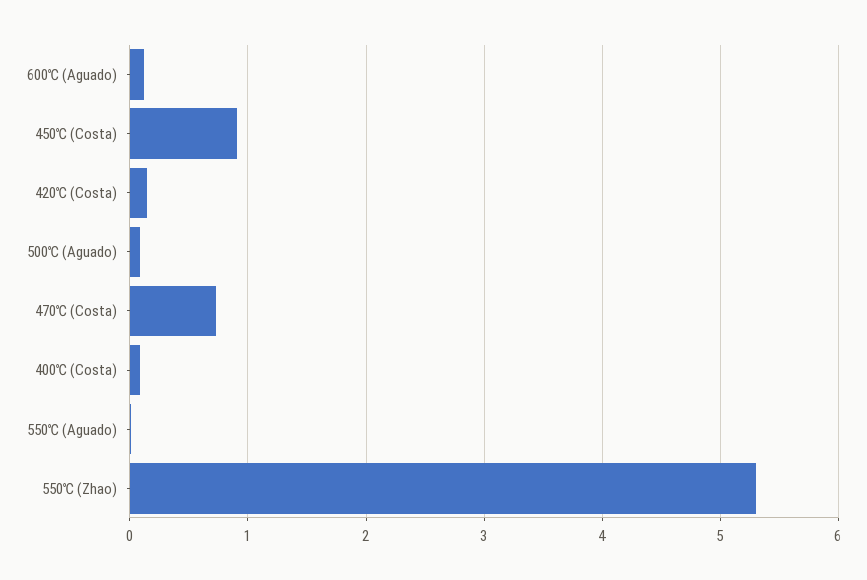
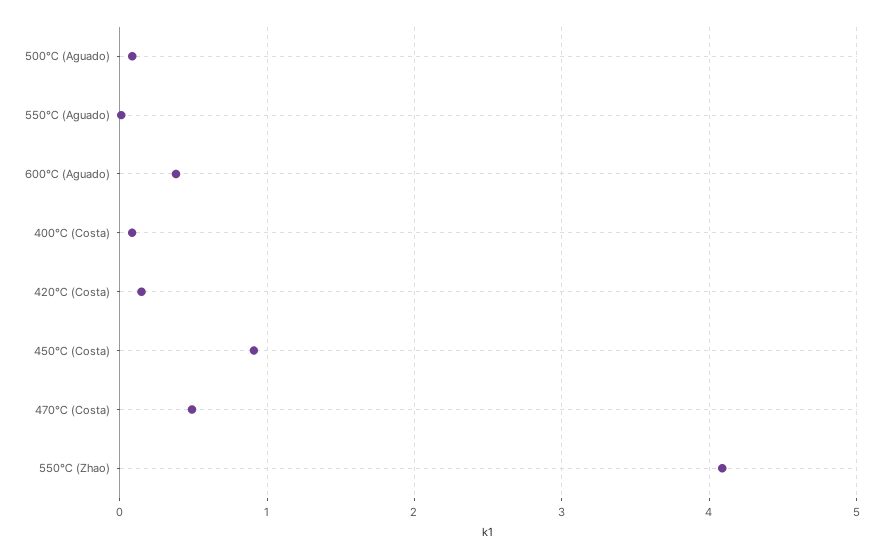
600℃ (Aguado): 0.1 -> 0.4
470℃ (Costa): 0.7 -> 0.5
550℃ (Zhao): 5.3 -> 4.1

